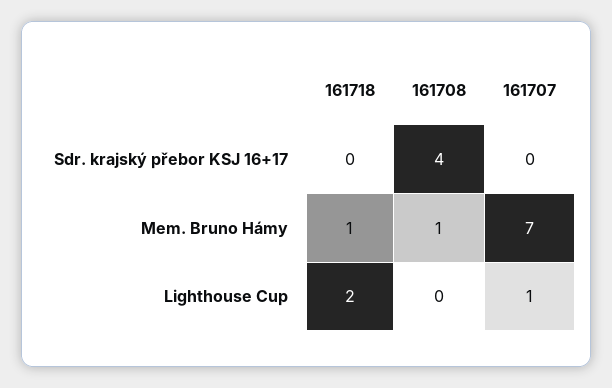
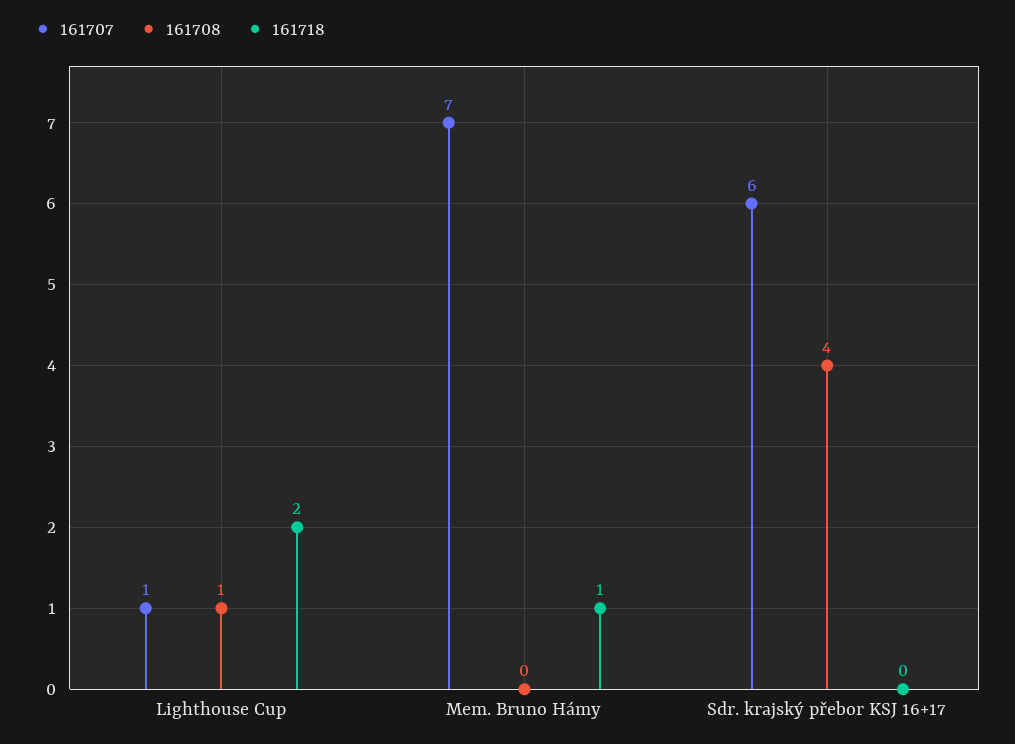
161707, Sdr. krajský přebor KSJ 16+17: 0 -> 6
161708, Mem. Bruno Hámy: 1 -> 0
161708, Lighthouse Cup: 0 -> 1

